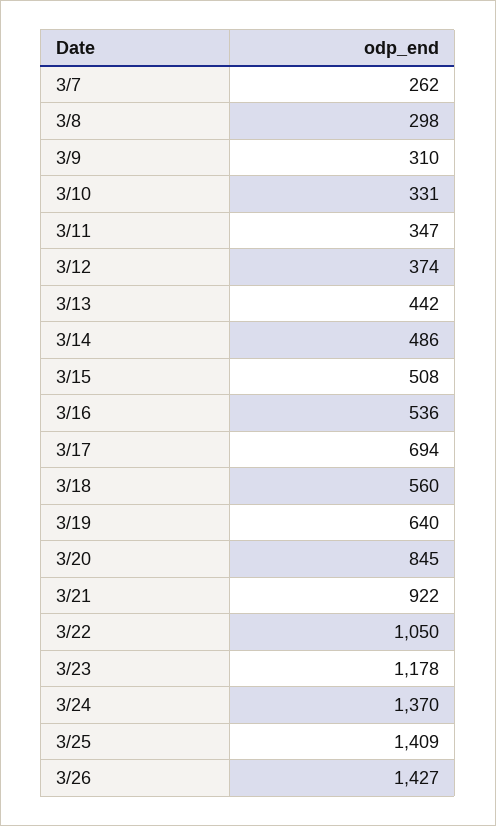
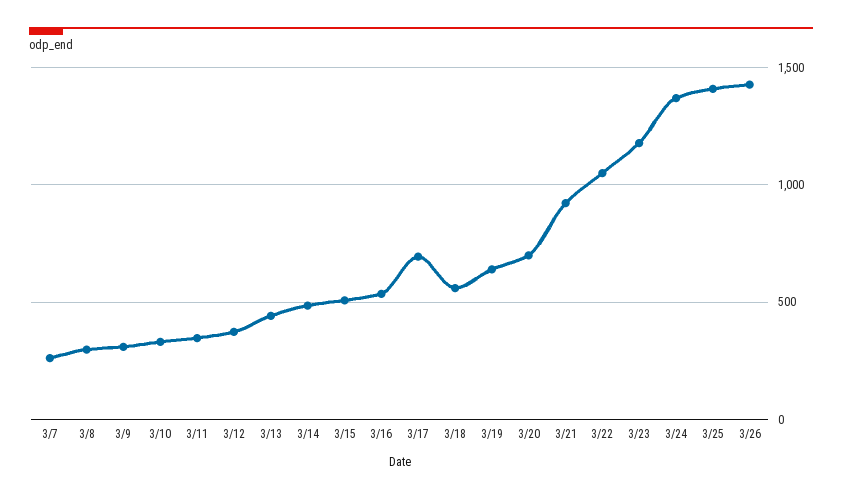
3/20: 845 -> 700

